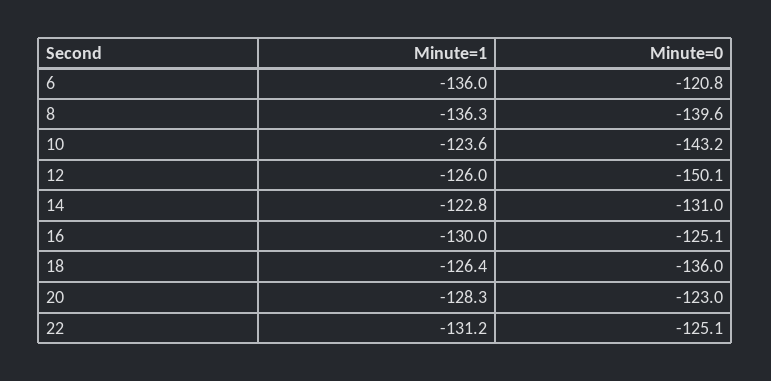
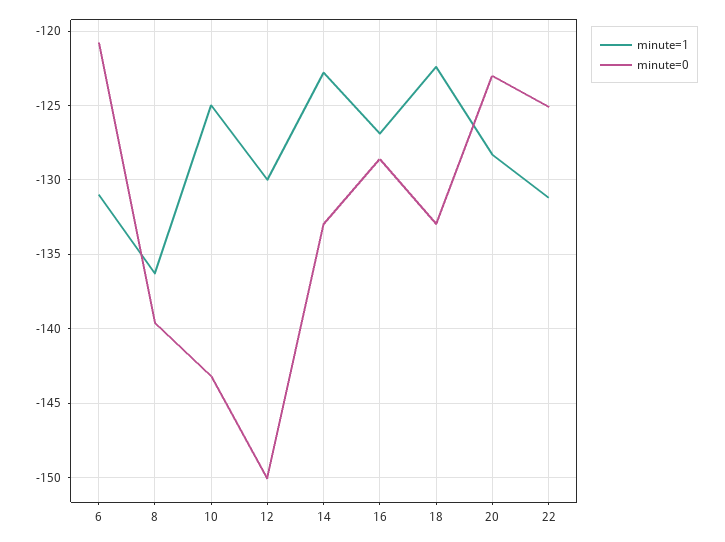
Minute=1, 6: -136 -> -131
Minute=1, 10: -123.6 -> -125
Minute=1, 12: -126 -> -130
Minute=0, 14: -131 -> -133
Minute=1, 16: -130 -> -127
Minute=0, 16: -125.1 -> -128.5
Minute=1, 18: -126.4 -> -122.5
Minute=0, 18: -136 -> -133

